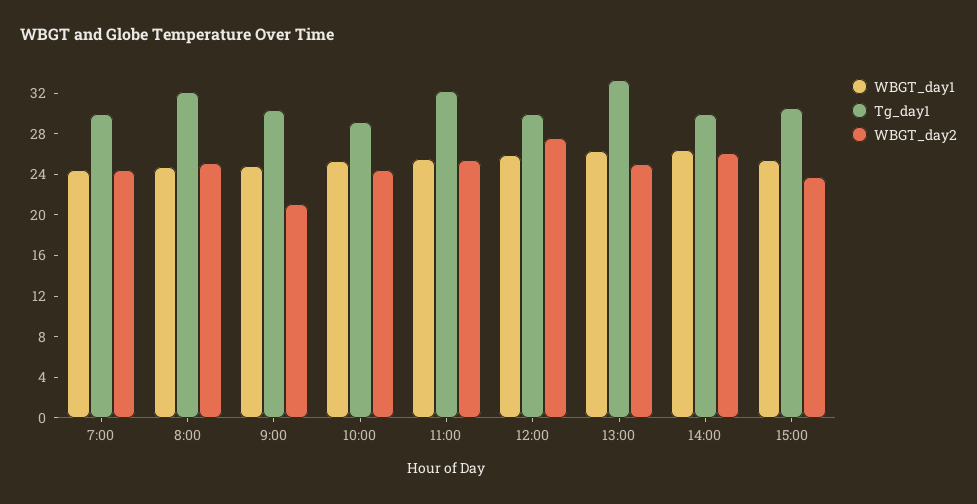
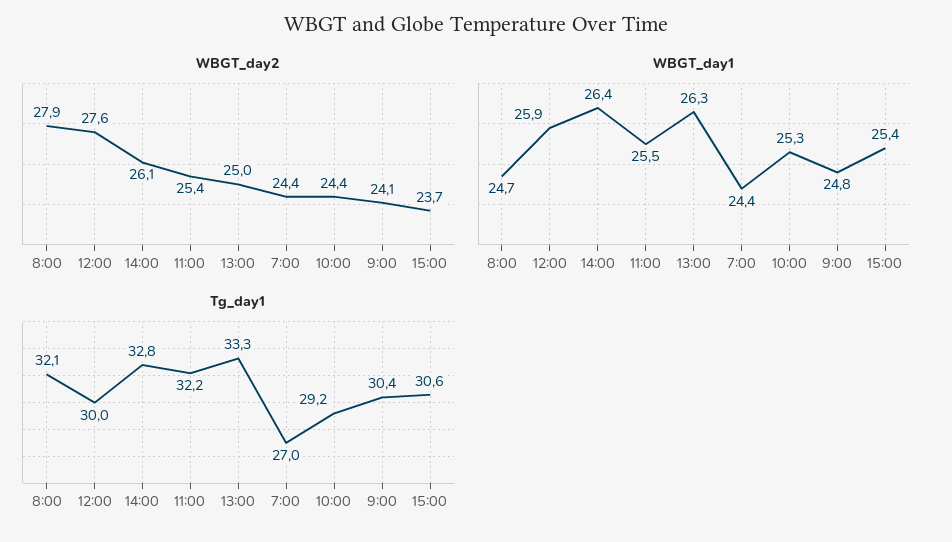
Tg_day1, 7:00: 30 -> 27
WBGT_day2, 8:00: 25 -> 27.9
WBGT_day2, 9:00: 21 -> 24.1
Tg_day1, 14:00: 30 -> 32.8

